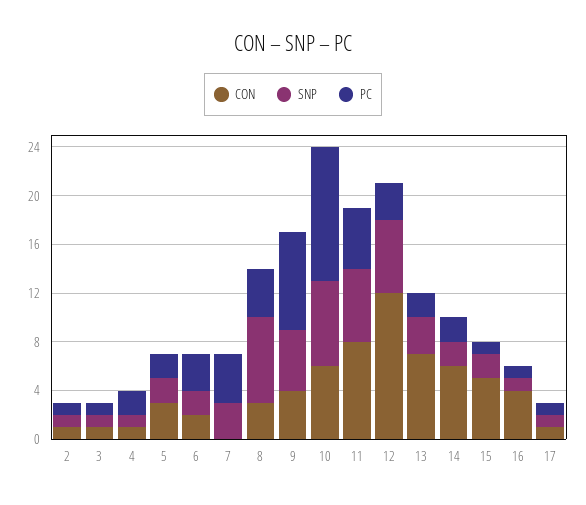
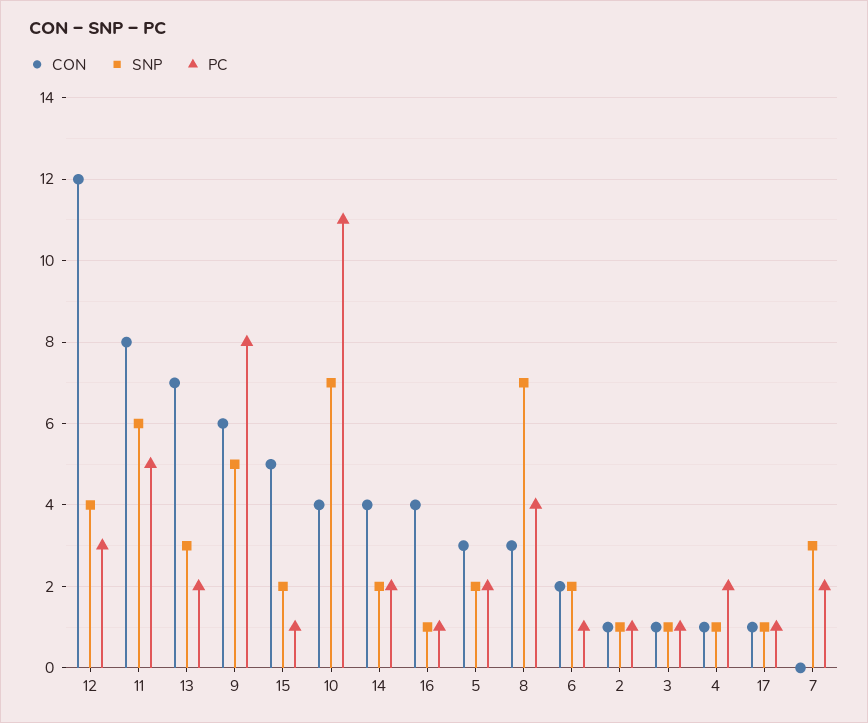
PC, 6: 3 -> 1
PC, 7: 4 -> 2
CON, 9: 4 -> 6
CON, 10: 6 -> 4
SNP, 12: 6 -> 4
CON, 14: 6 -> 4

